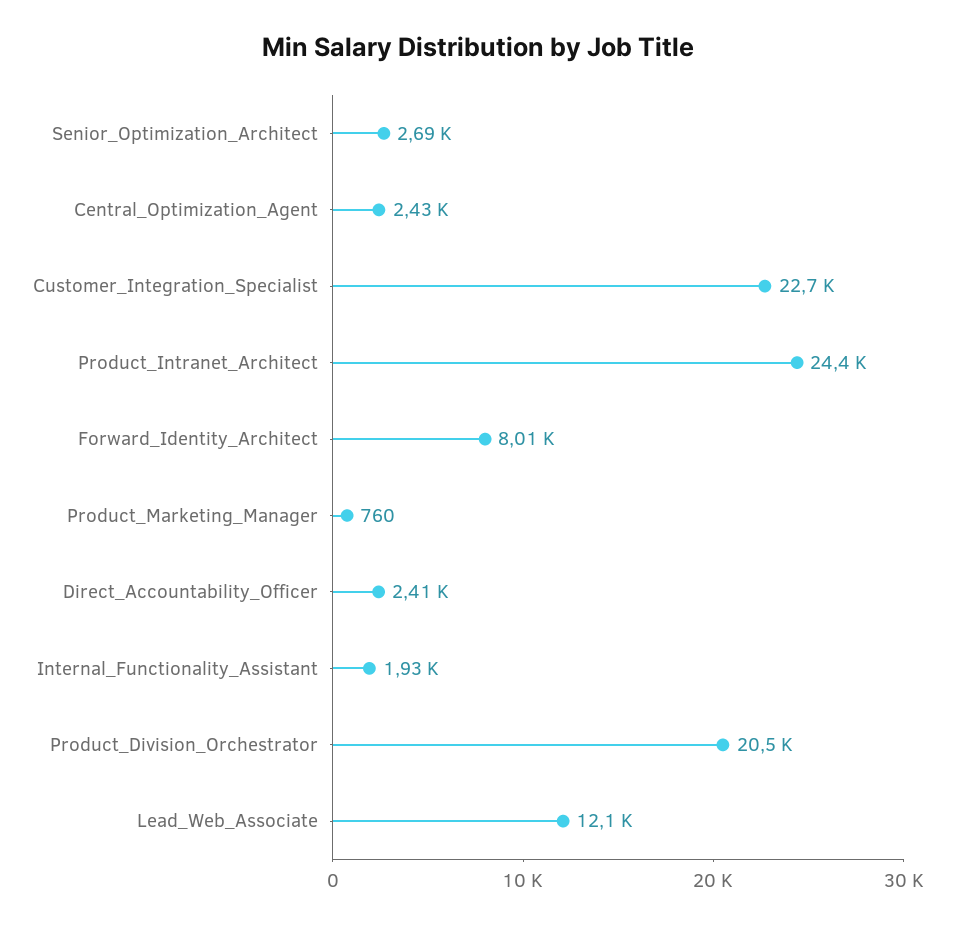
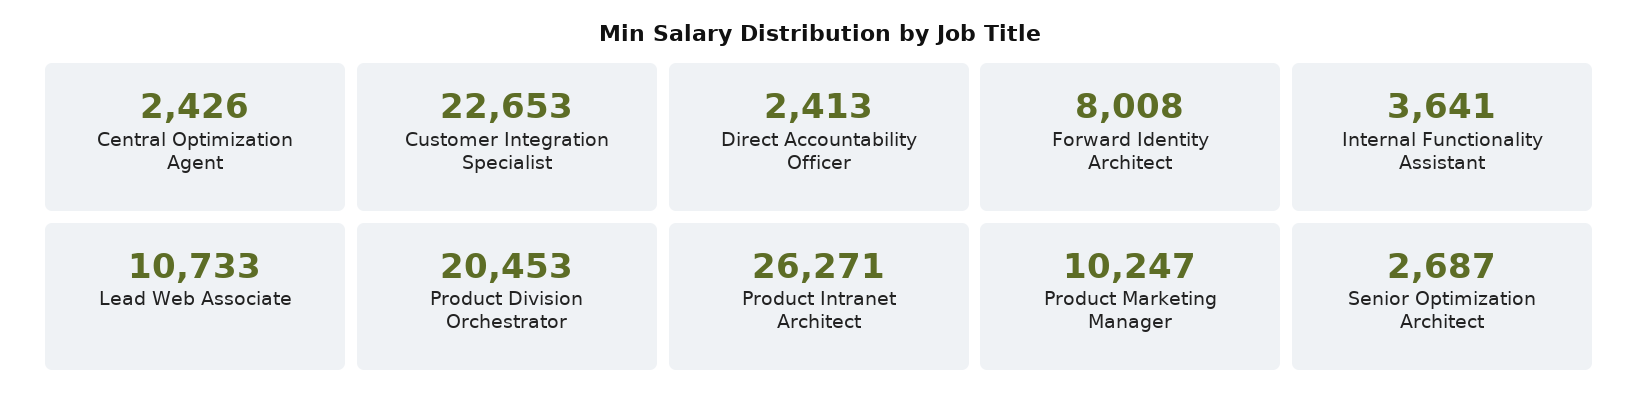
Product_Intranet_Architect: 24400 -> 26271
Product_Marketing_Manager: 760 -> 10247
Internal_Functionality_Assistant: 1930 -> 3641
Lead_Web_Associate: 12100 -> 10733

